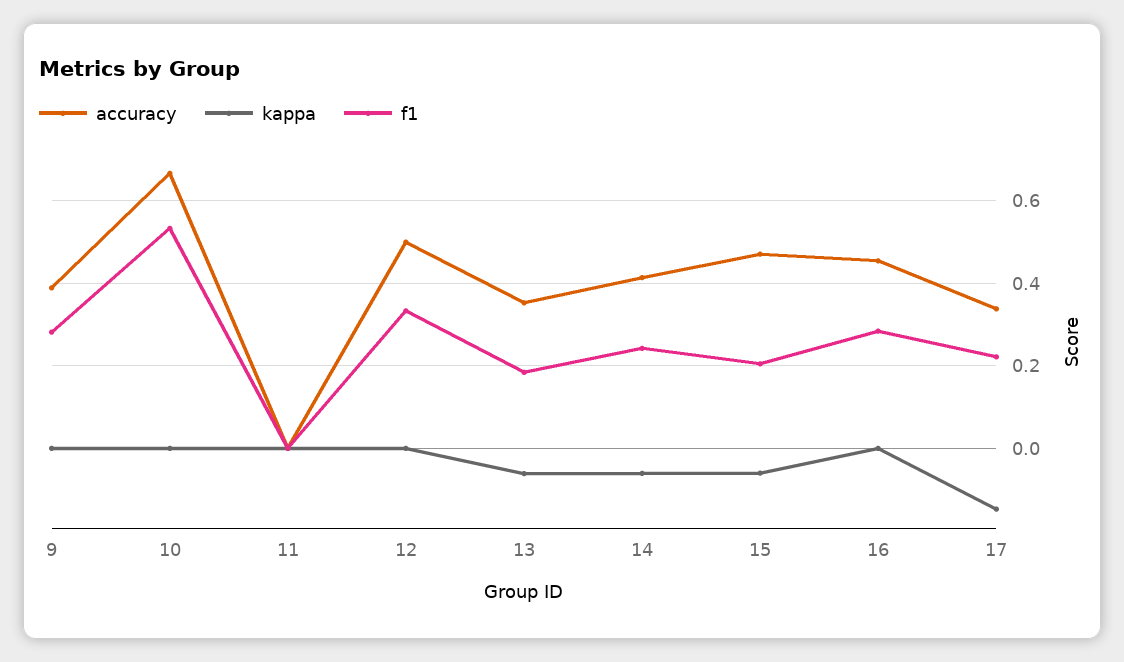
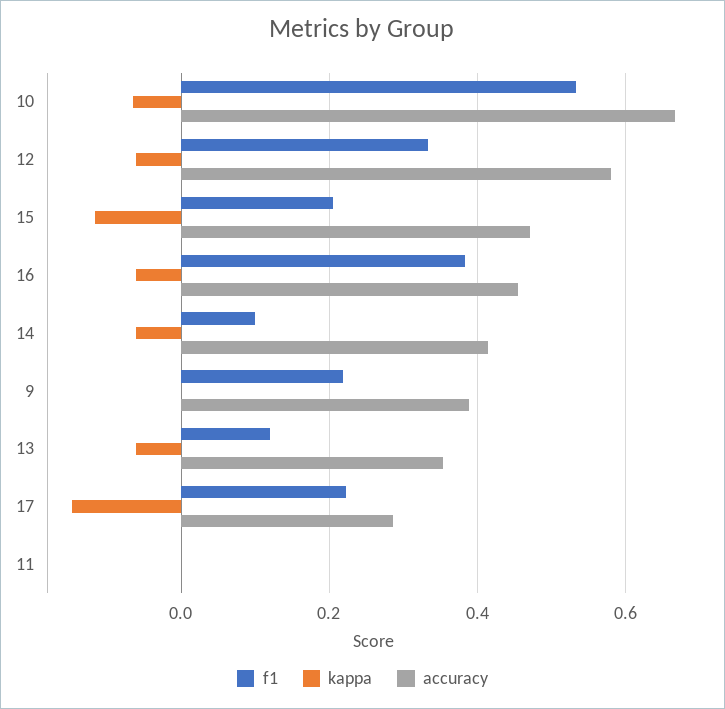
f1, 9: 0.28 -> 0.22
kappa, 10: 0 -> -0.06
accuracy, 12: 0.5 -> 0.58
kappa, 12: 0 -> -0.06
f1, 13: 0.18 -> 0.12
f1, 14: 0.24 -> 0.1
kappa, 15: -0.06 -> -0.12
kappa, 16: 0 -> -0.06
f1, 16: 0.28 -> 0.38
accuracy, 17: 0.34 -> 0.28

